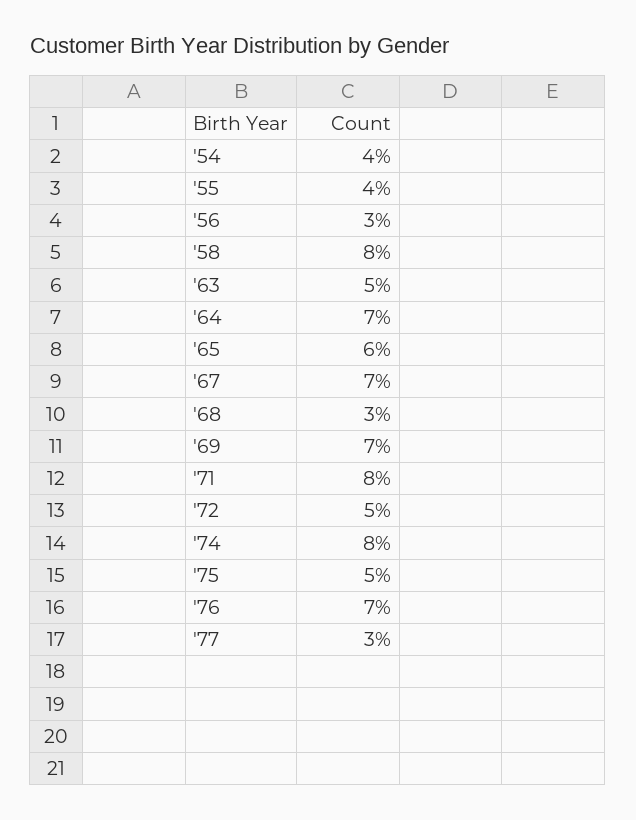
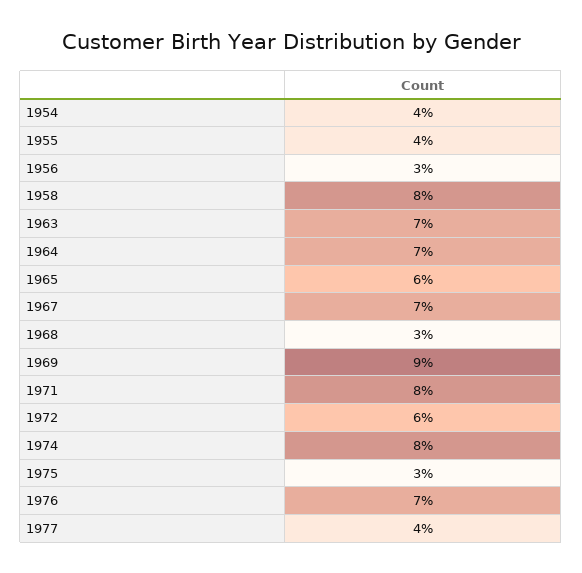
'63: 5 -> 7
'69: 7 -> 9
'72: 5 -> 6
'75: 5 -> 3
'77: 3 -> 4

